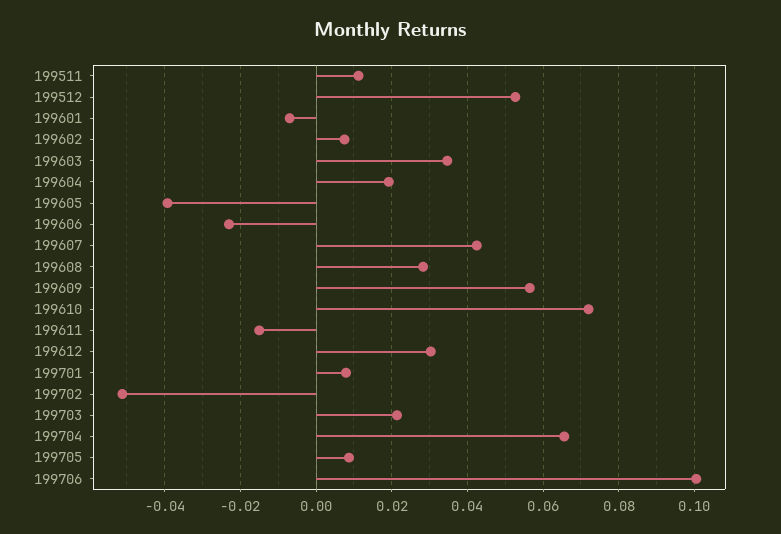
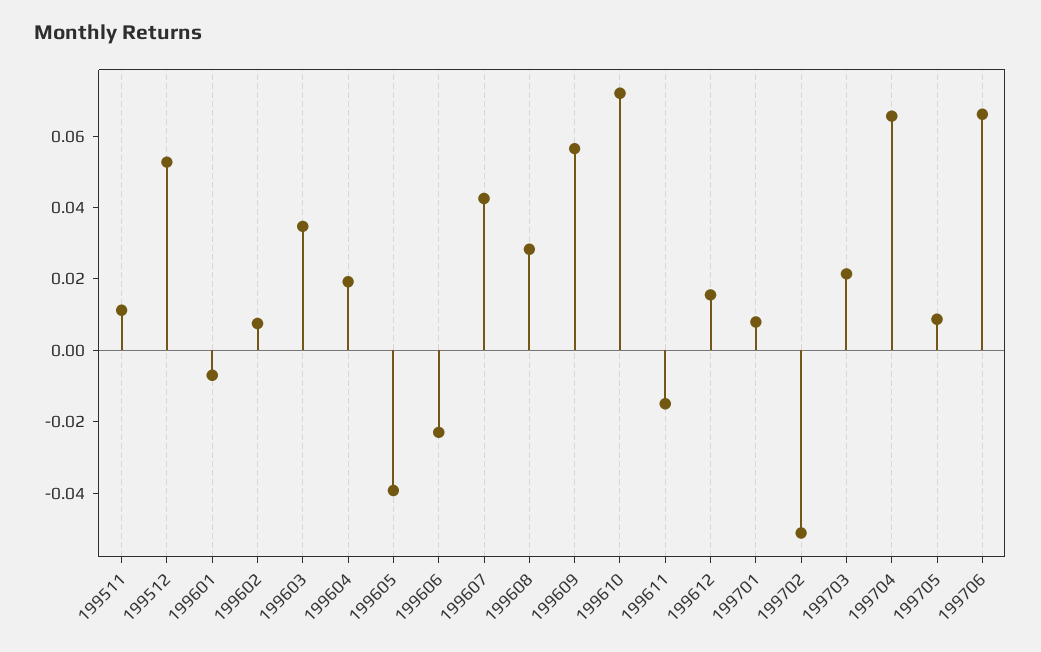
199612: 0.03 -> 0.015
199706: 0.1 -> 0.065

